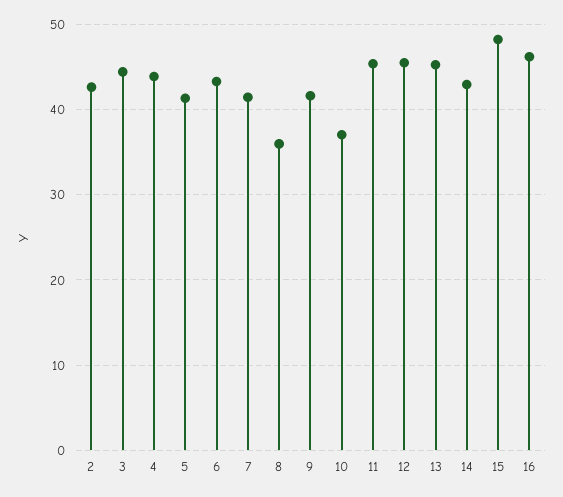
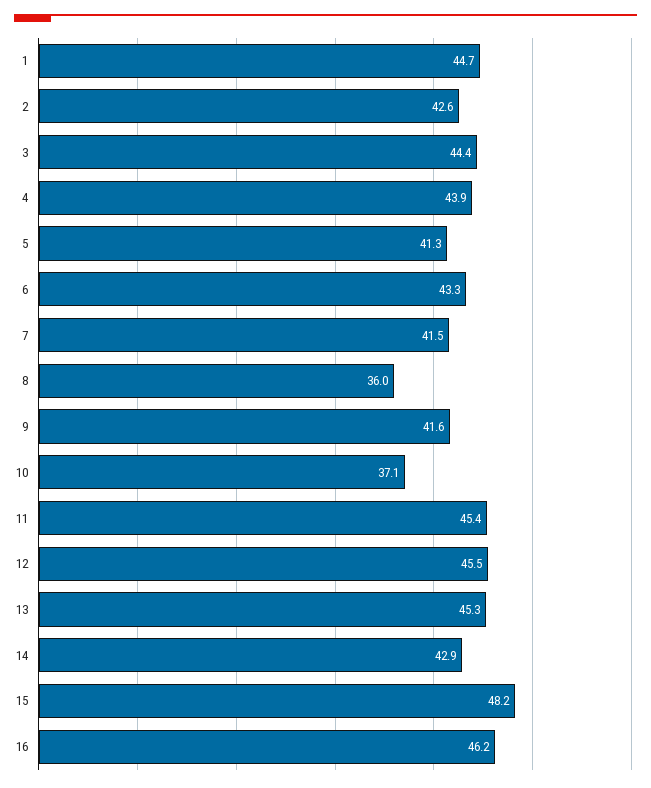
1: none -> 44.7

